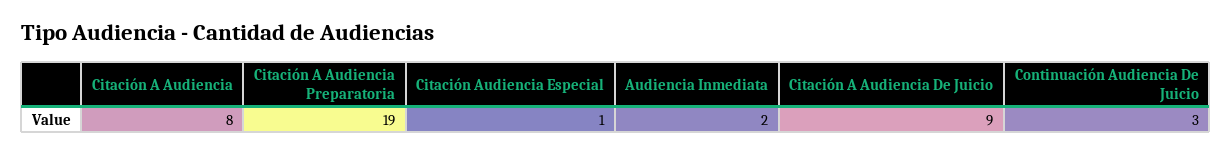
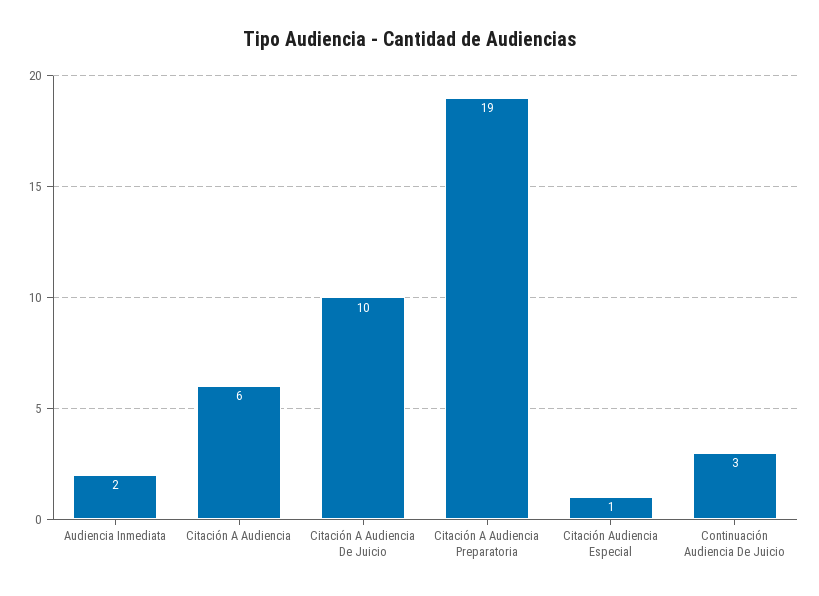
Citación A Audiencia: 8 -> 6
Citación A Audiencia De Juicio: 9 -> 10

